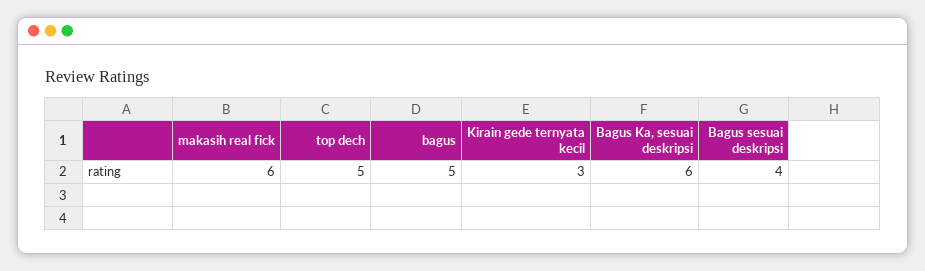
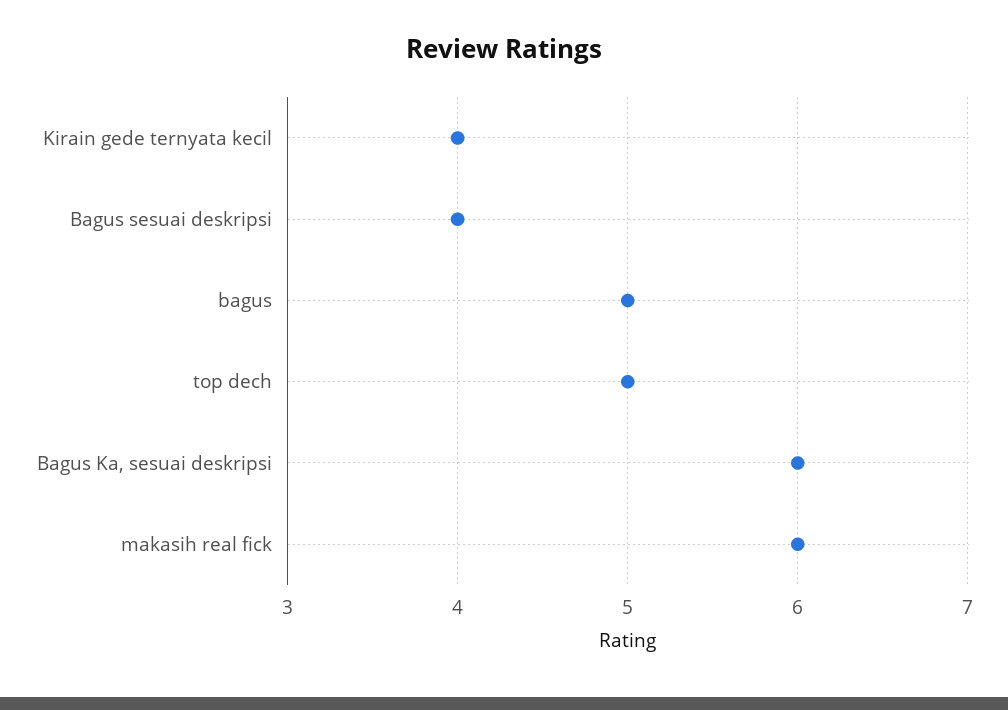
Kirain gede ternyata kecil: 3 -> 4

